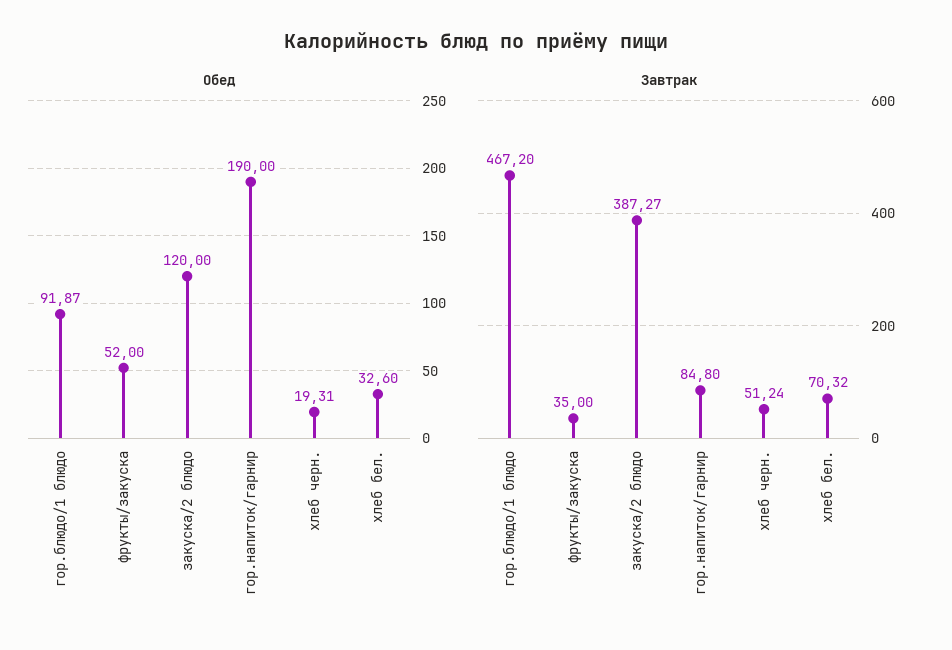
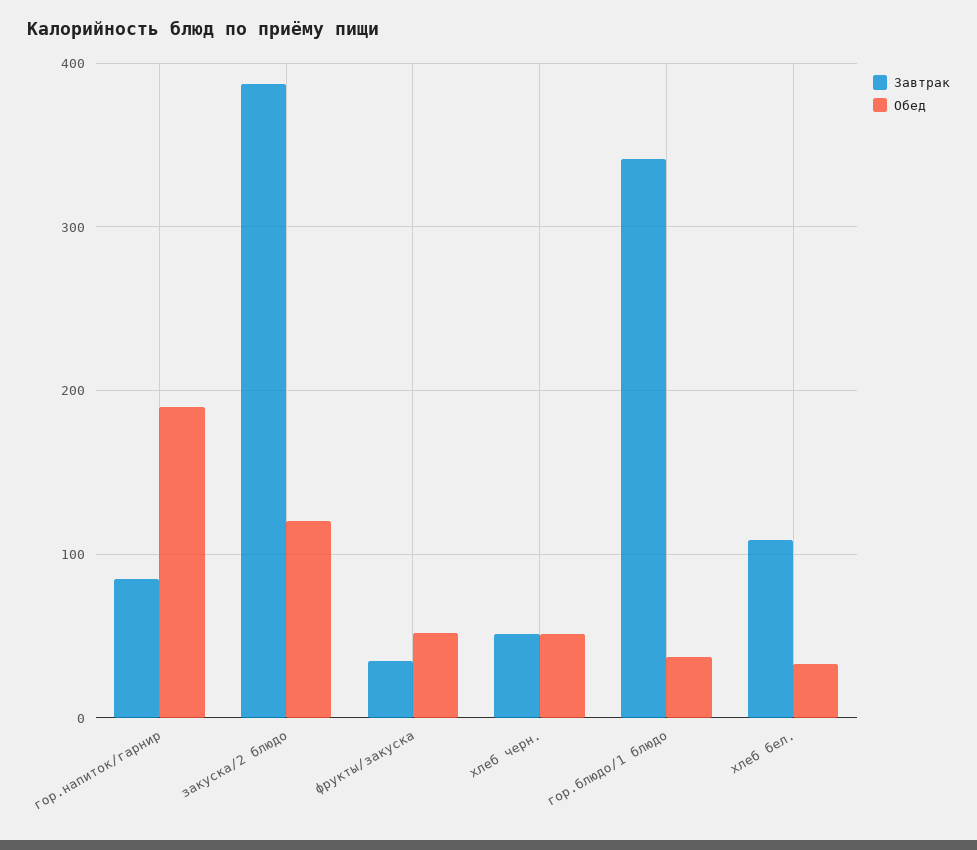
Обед, гор.блюдо/1 блюдо: 91.87 -> 40
Обед, хлеб черн.: 19.31 -> 50
Завтрак, гор.блюдо/1 блюдо: 467.2 -> 340
Завтрак, хлеб бел.: 70.32 -> 110

